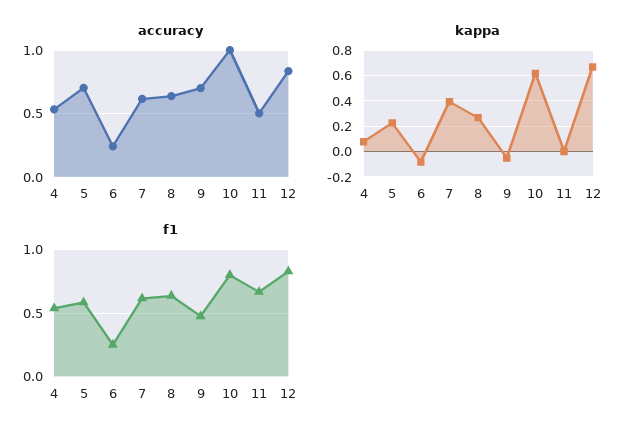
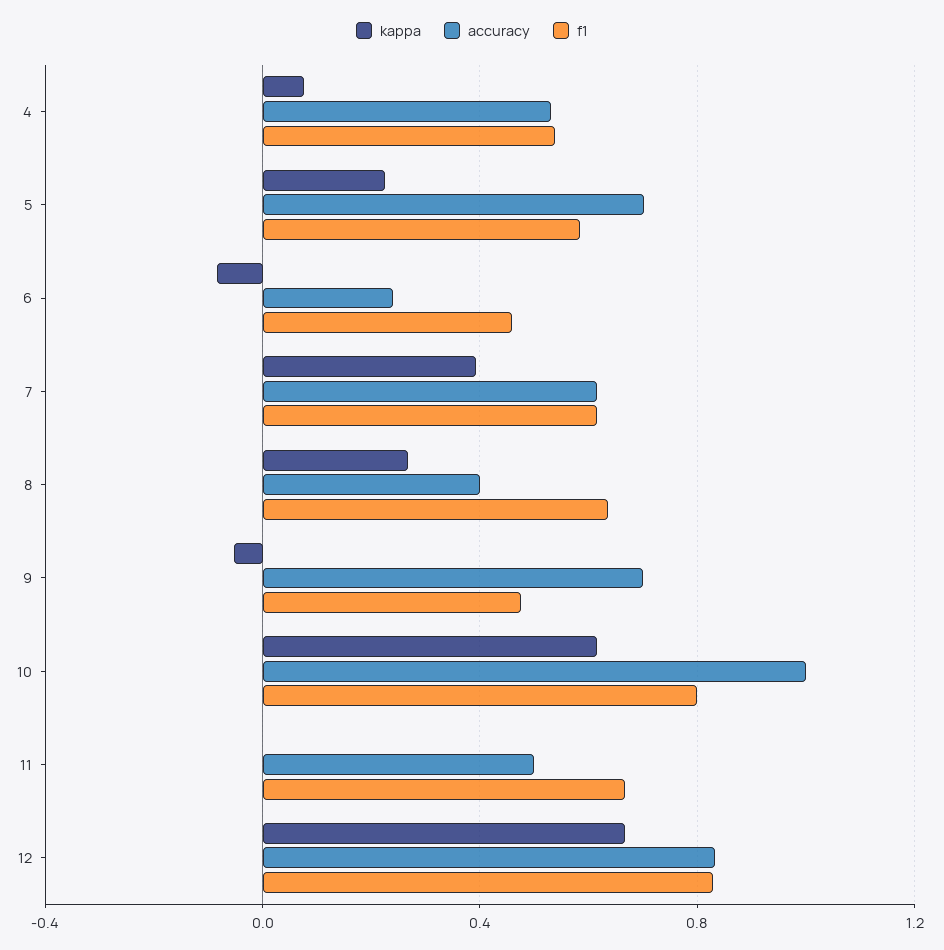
accuracy, 8: 0.65 -> 0.4
f1, 6: 0.25 -> 0.45

